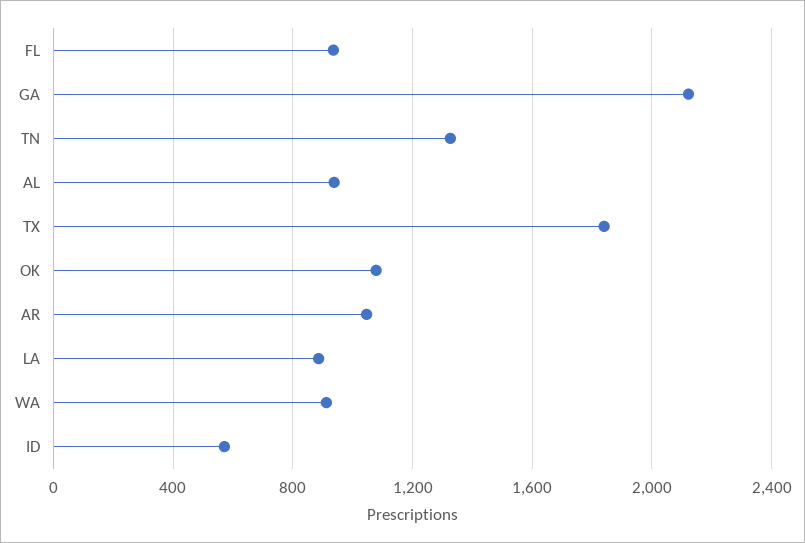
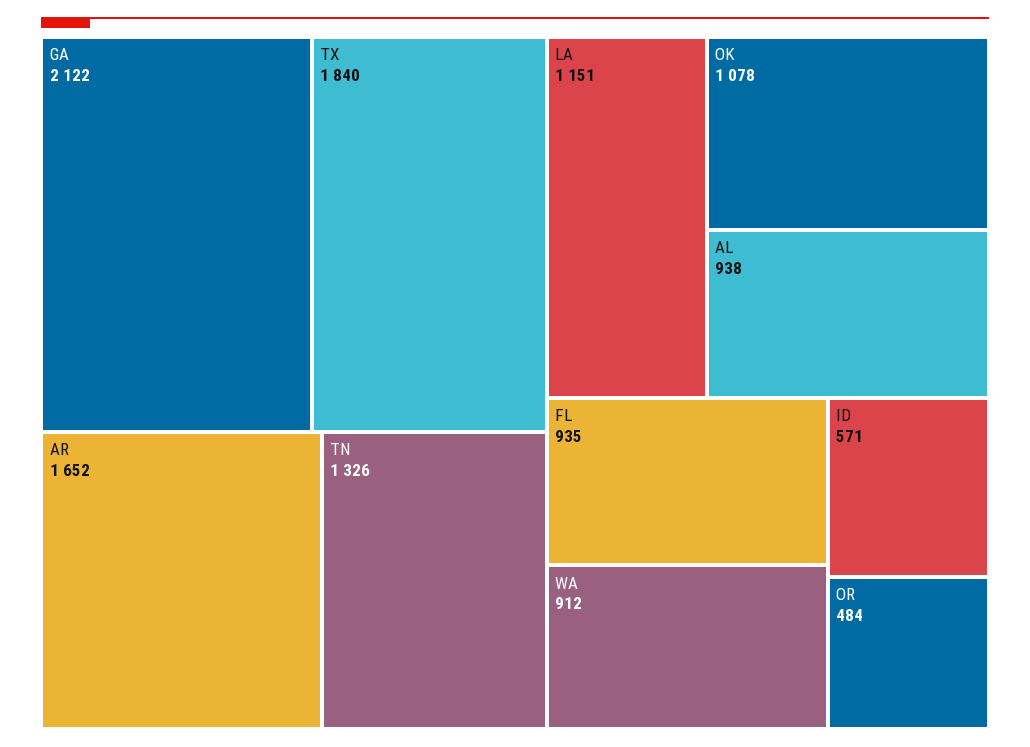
AR: 1050 -> 1652
LA: 900 -> 1151
OR: none -> 484

